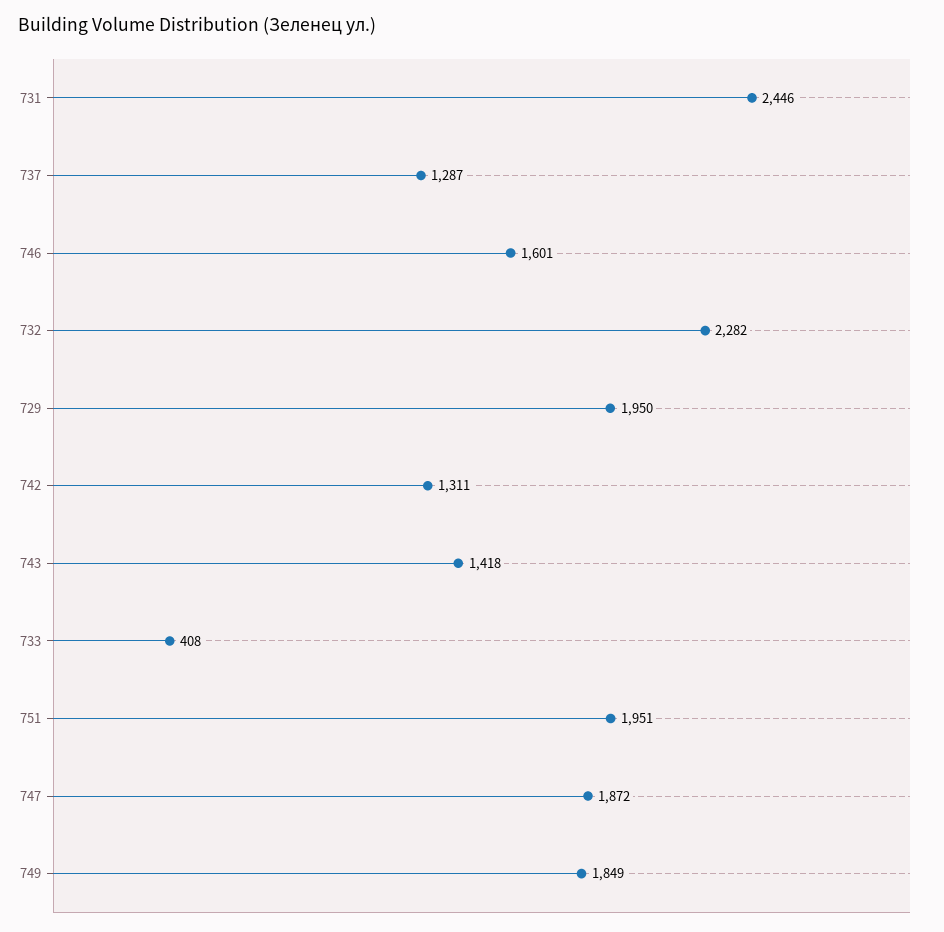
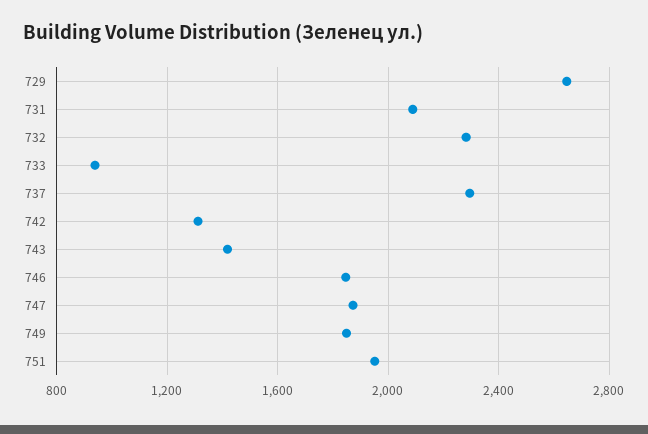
731: 2446 -> 2100
737: 1287 -> 2300
746: 1601 -> 1850
729: 1950 -> 2650
733: 408 -> 950

